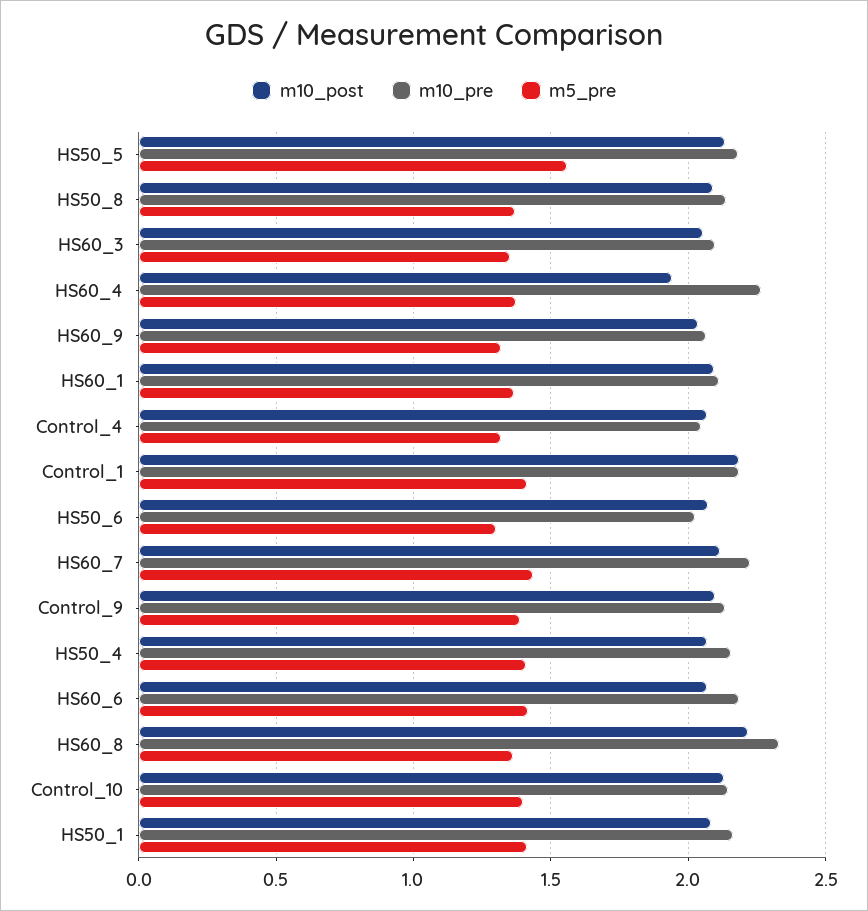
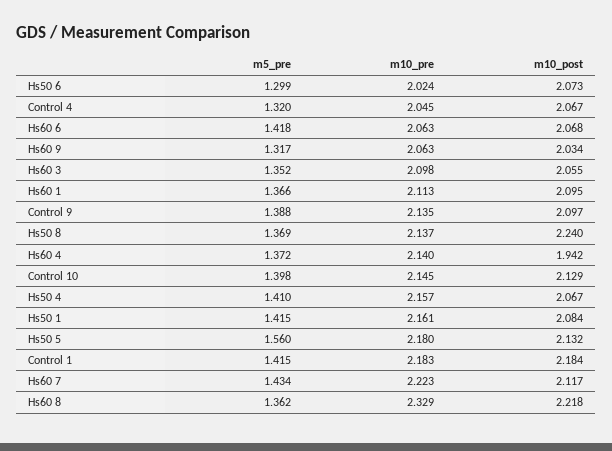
m10_post, HS50_8: 2.1 -> 2.24
m10_pre, HS60_4: 2.25 -> 2.14
m10_pre, HS60_6: 2.2 -> 2.063

